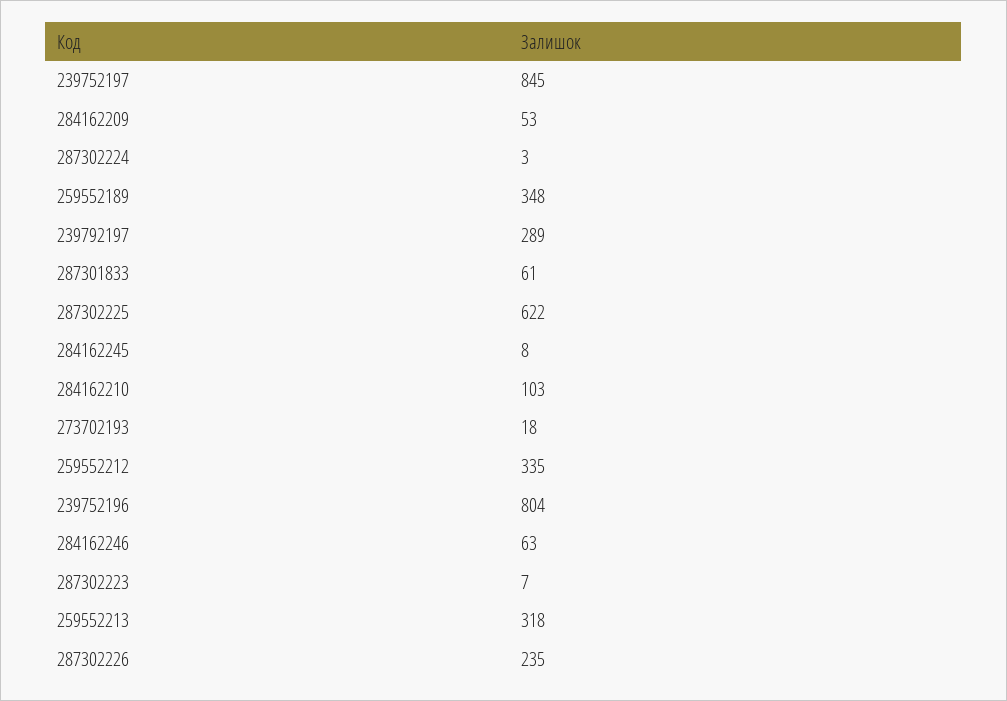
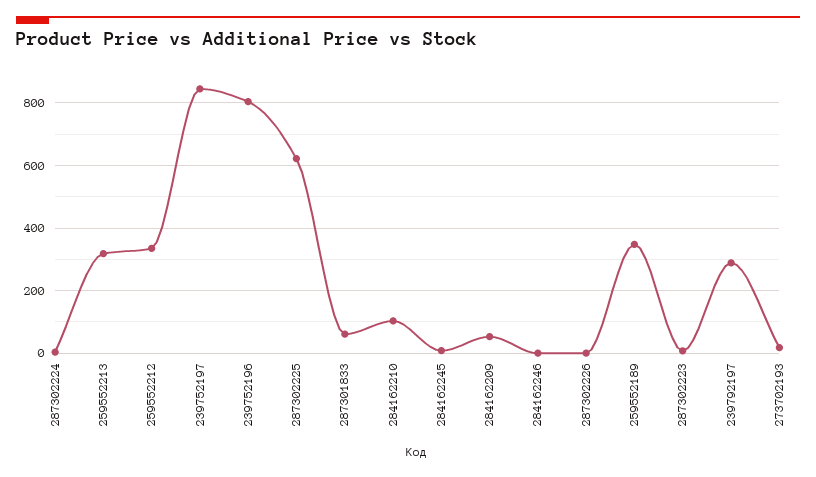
284162246: 63 -> 0
287302226: 235 -> 0

